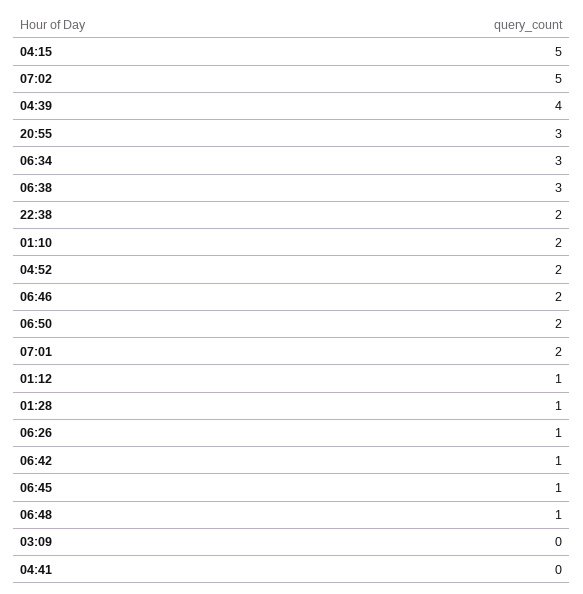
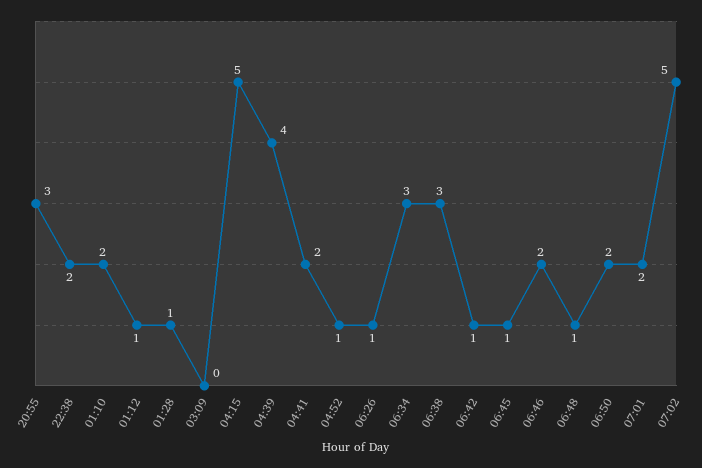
04:52: 2 -> 1
04:41: 0 -> 2

